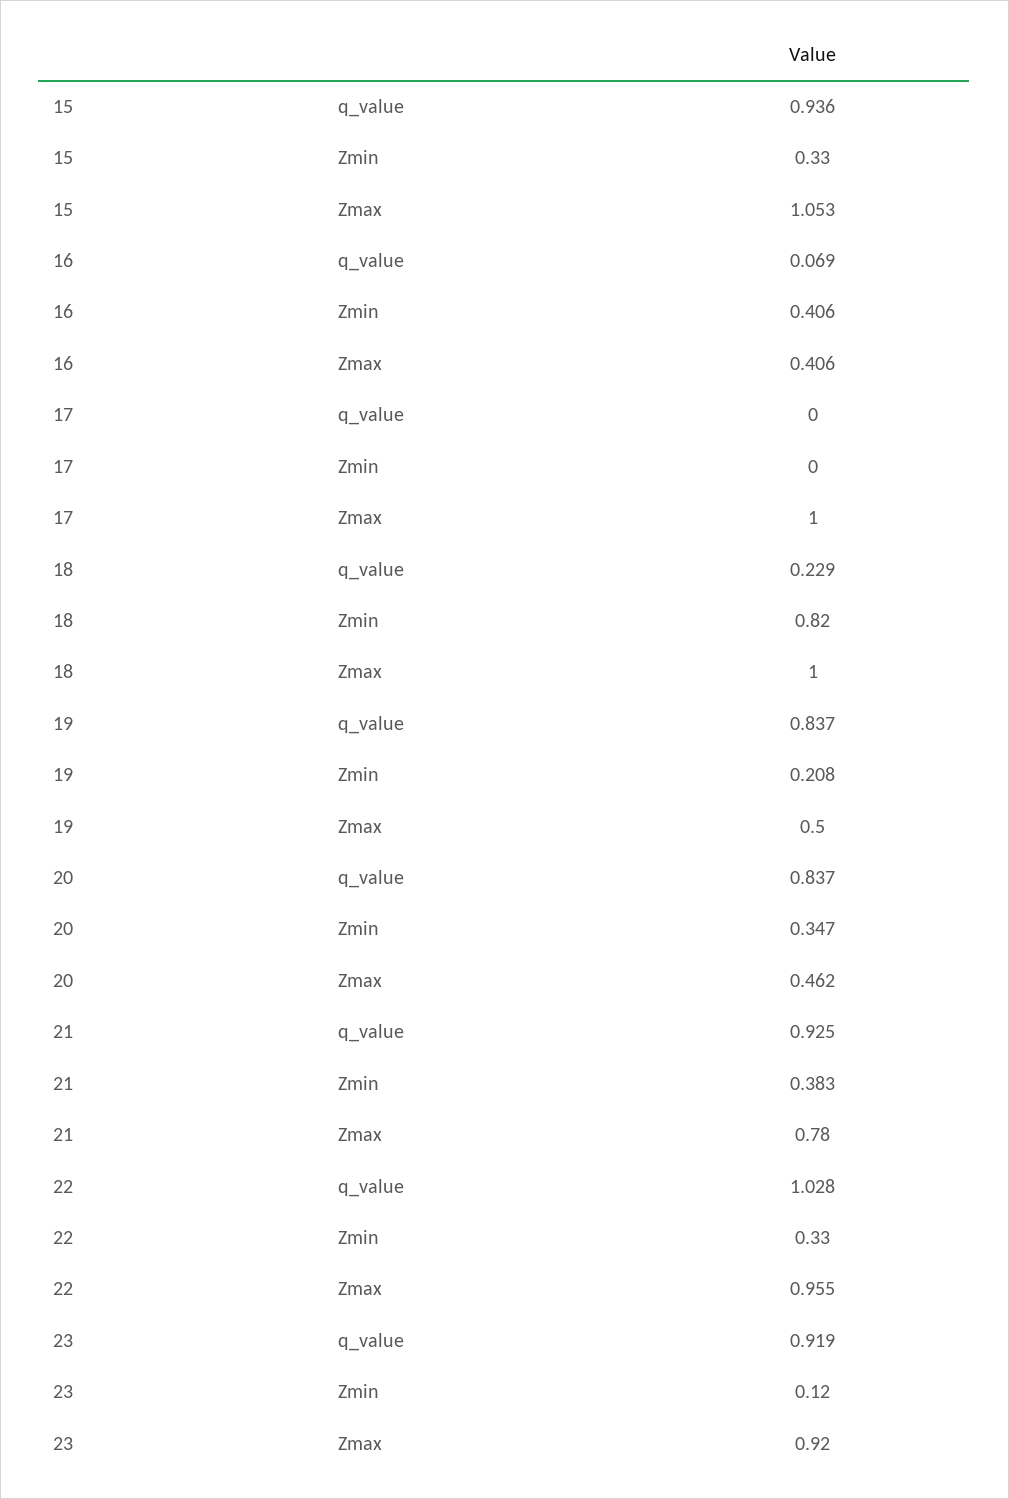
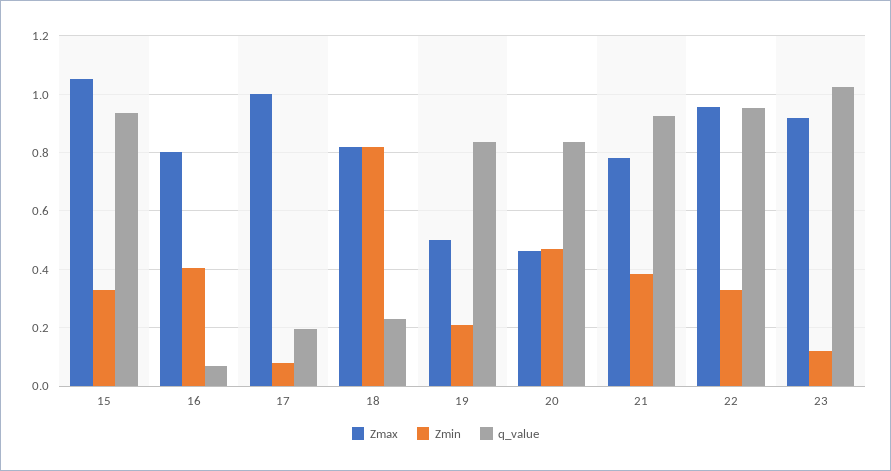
Zmax, 16: 0.406 -> 0.8
q_value, 17: 0 -> 0.2
Zmin, 17: 0 -> 0.075
Zmax, 18: 1 -> 0.825
Zmin, 20: 0.347 -> 0.475
q_value, 22: 1.028 -> 0.95
q_value, 23: 0.919 -> 1.025

